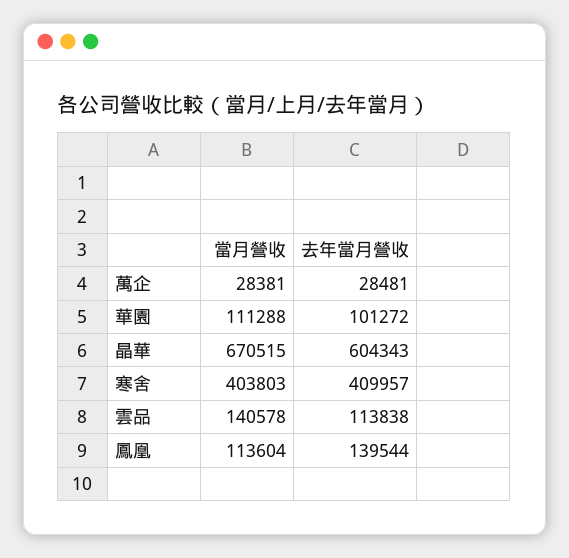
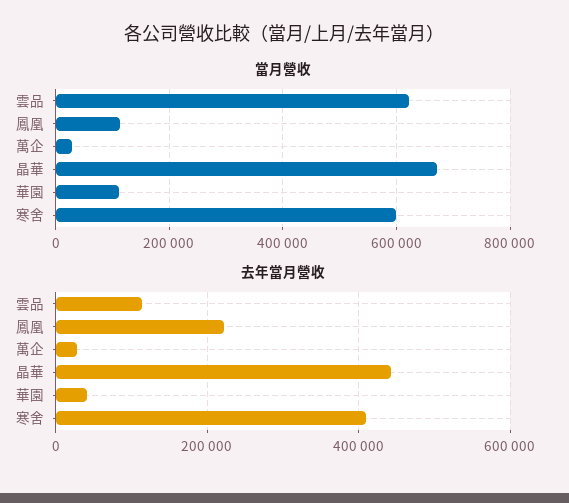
去年當月營收, 華園: 101272 -> 40000
去年當月營收, 晶華: 604343 -> 440000
當月營收, 寒舍: 403803 -> 600000
當月營收, 雲品: 140578 -> 620000
去年當月營收, 鳳凰: 139544 -> 220000

